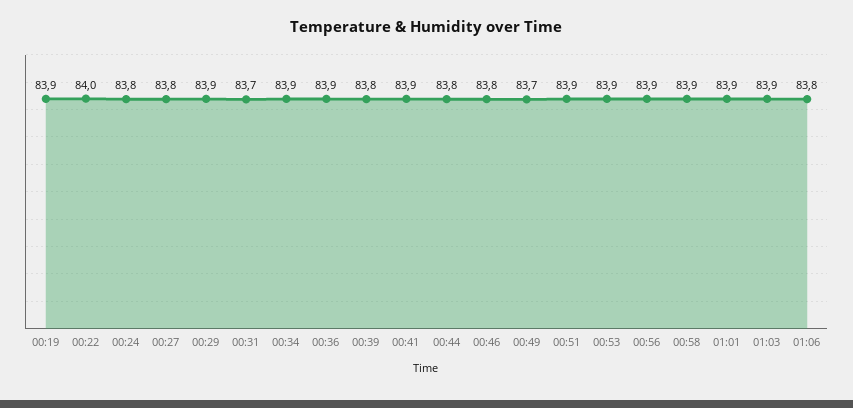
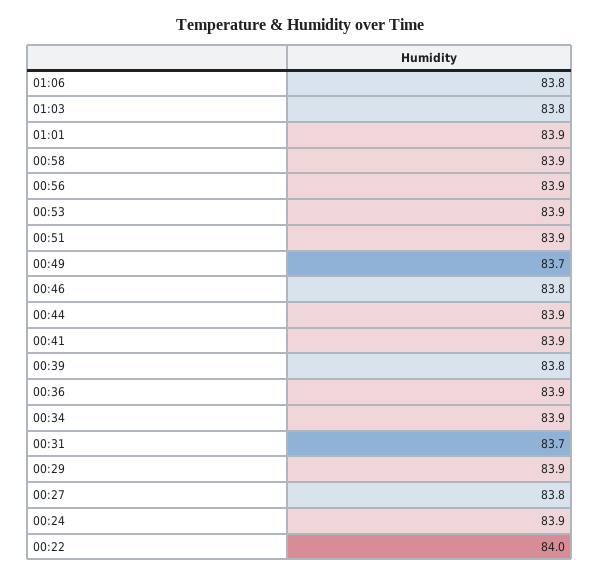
00:19: 83.9 -> none
00:24: 83.8 -> 83.9
00:44: 83.8 -> 83.9
01:03: 83.9 -> 83.8

